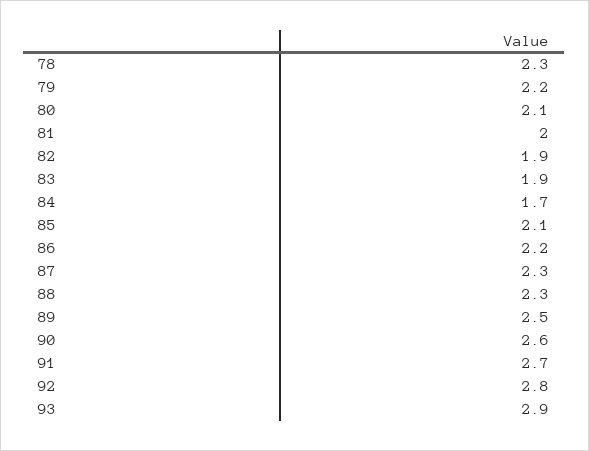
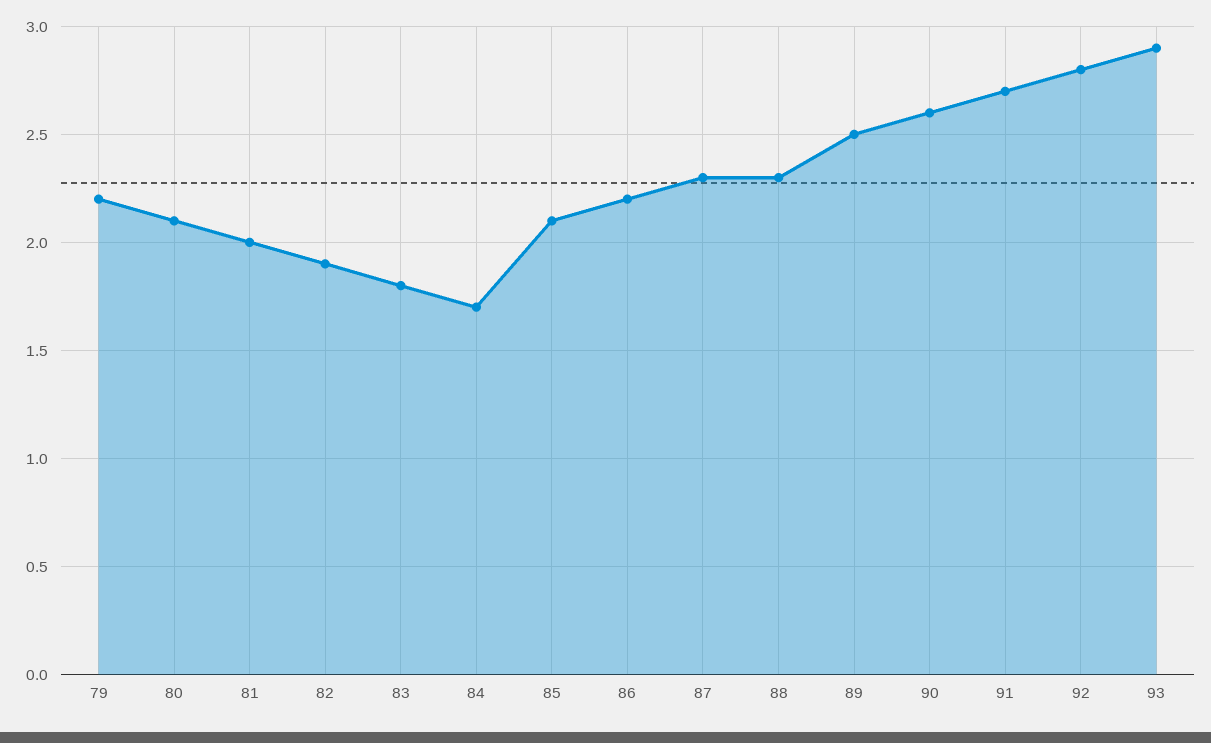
78: 2.3 -> none
83: 1.9 -> 1.8

